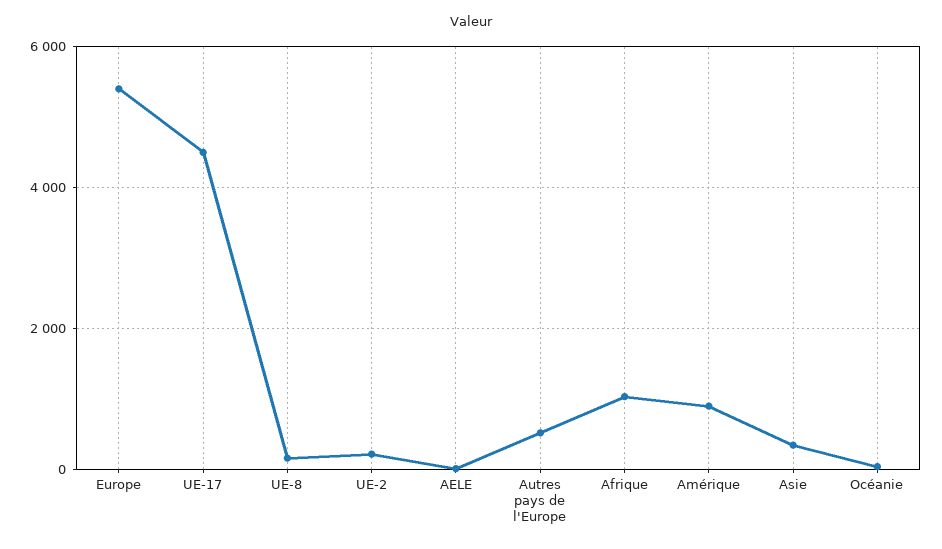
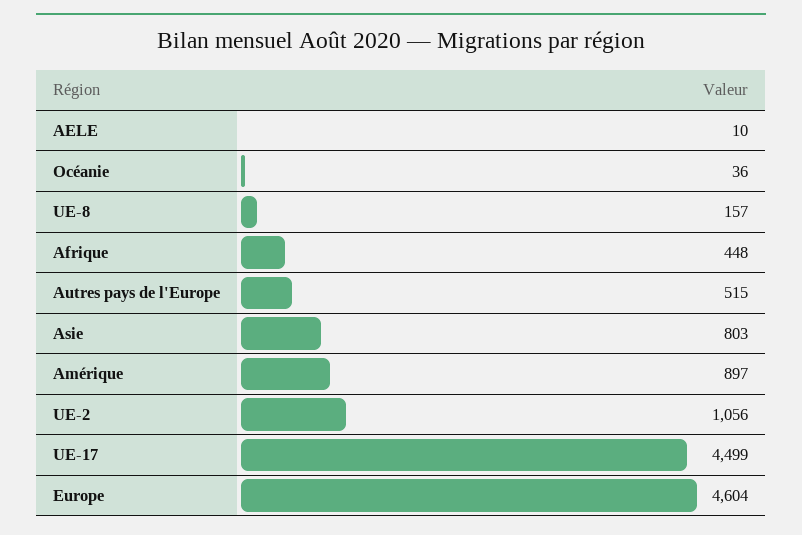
Europe: 5400 -> 4604
UE-2: 200 -> 1056
Afrique: 1000 -> 448
Asie: 400 -> 803

